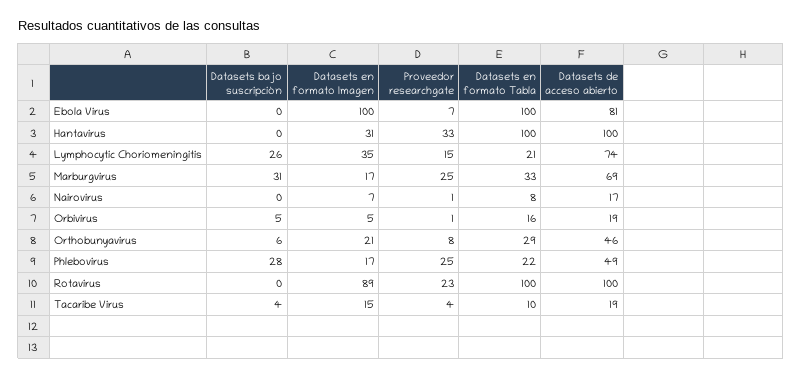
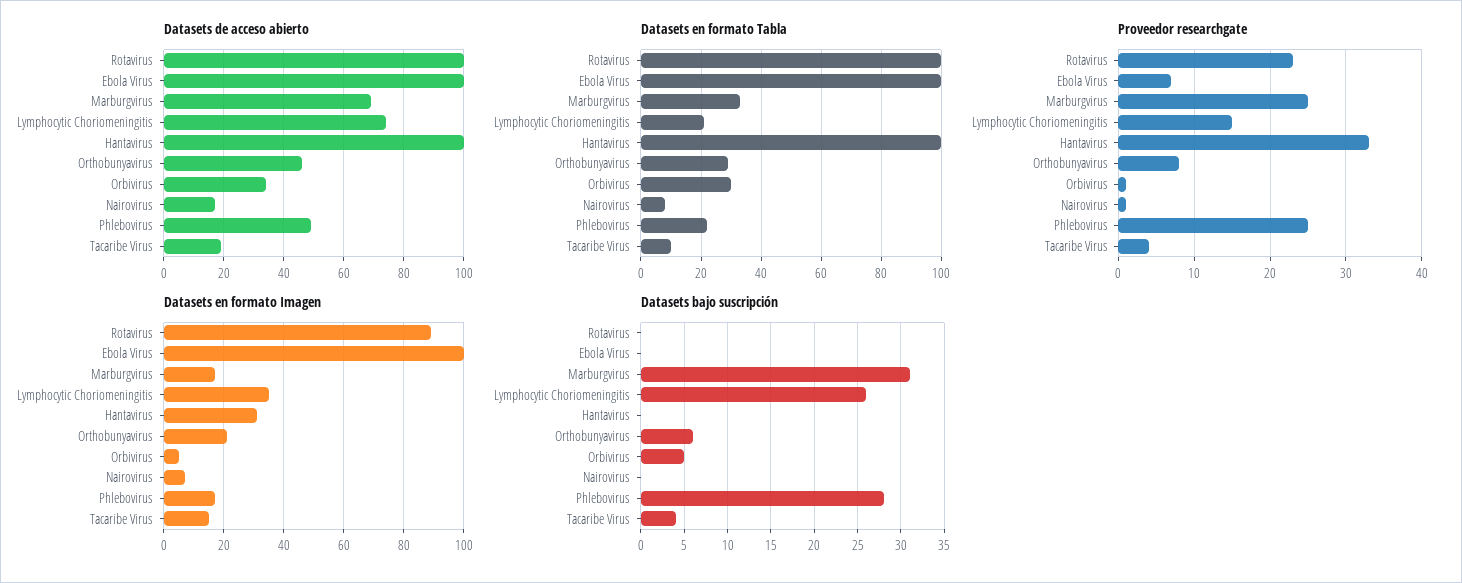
Datasets de acceso abierto, Ebola Virus: 81 -> 100
Datasets en formato Tabla, Orbivirus: 16 -> 30
Datasets de acceso abierto, Orbivirus: 19 -> 35

